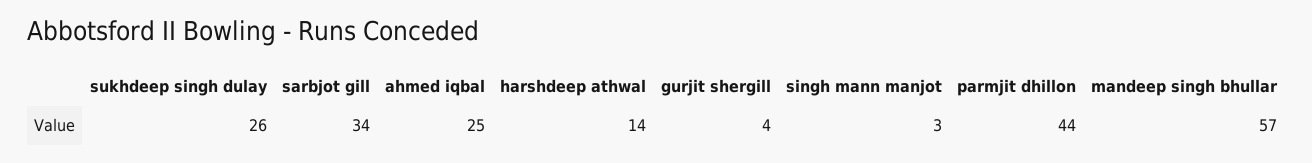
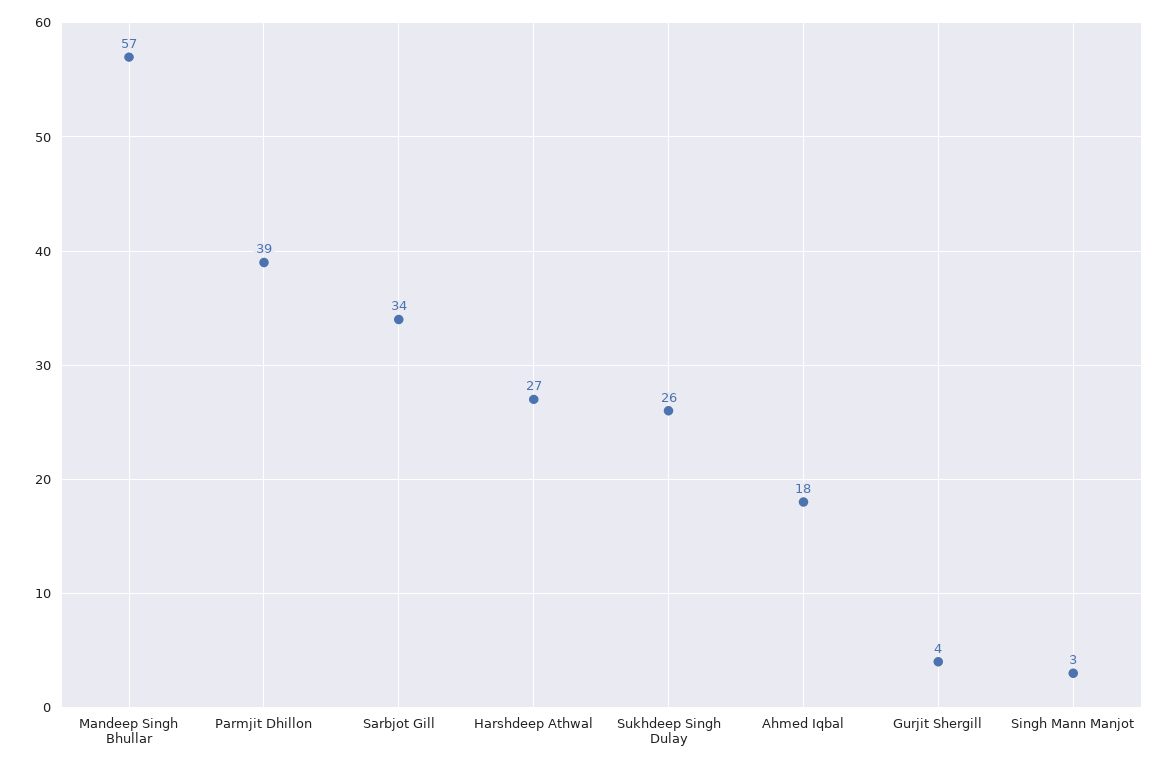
ahmed iqbal: 25 -> 18
harshdeep athwal: 14 -> 27
parmjit dhillon: 44 -> 39

